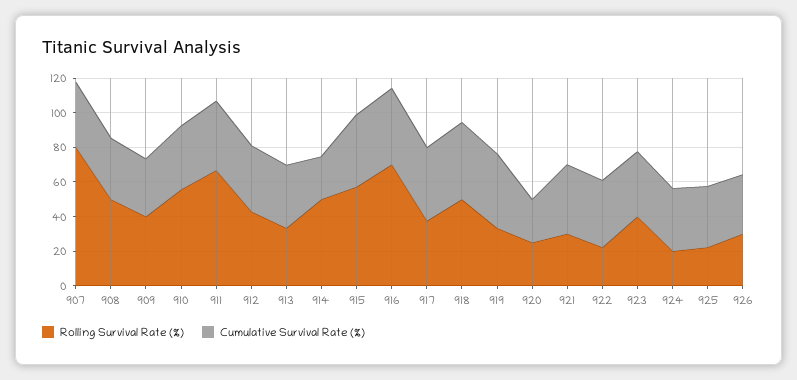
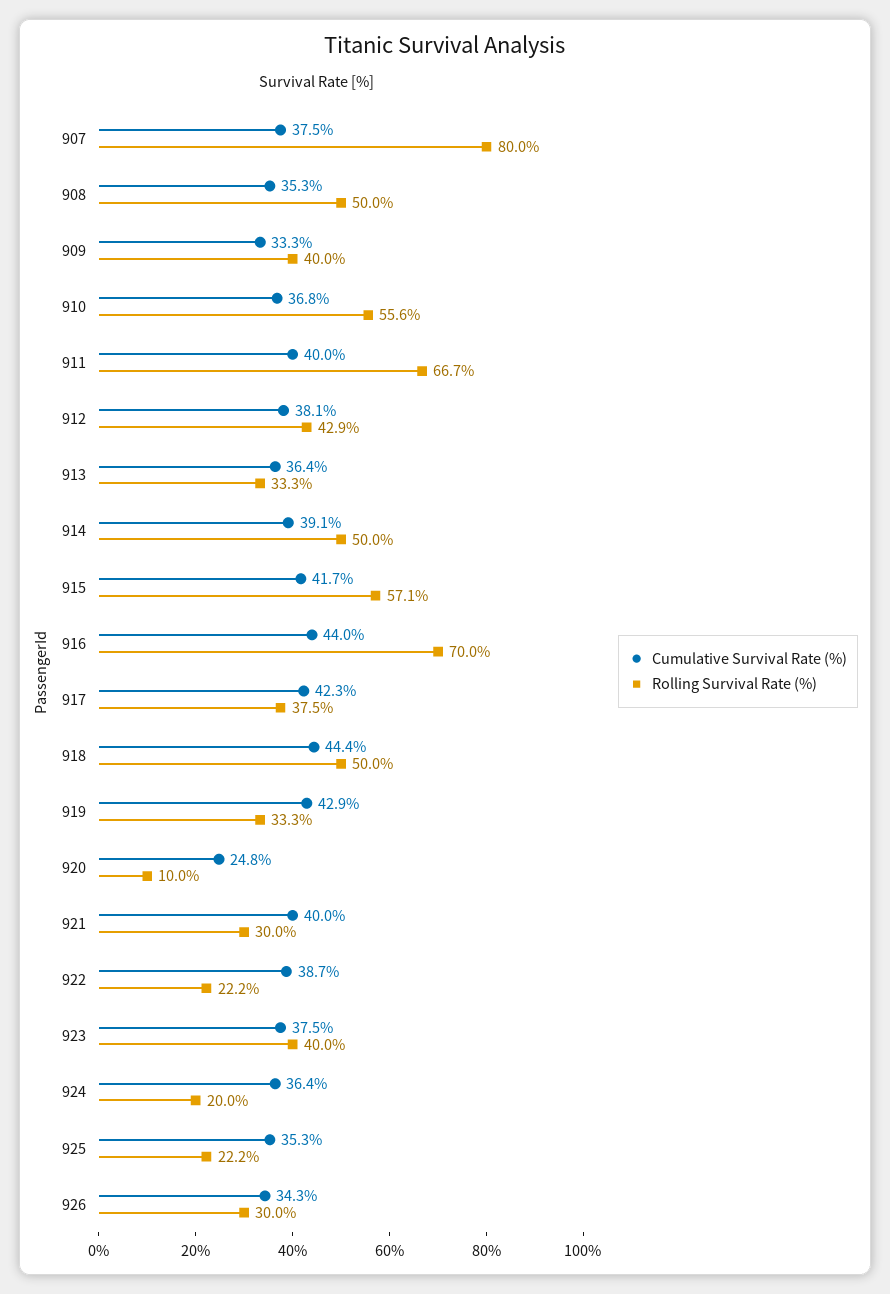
Cumulative Survival Rate (%), 914: 25 -> 39.1
Rolling Survival Rate (%), 920: 25 -> 10

